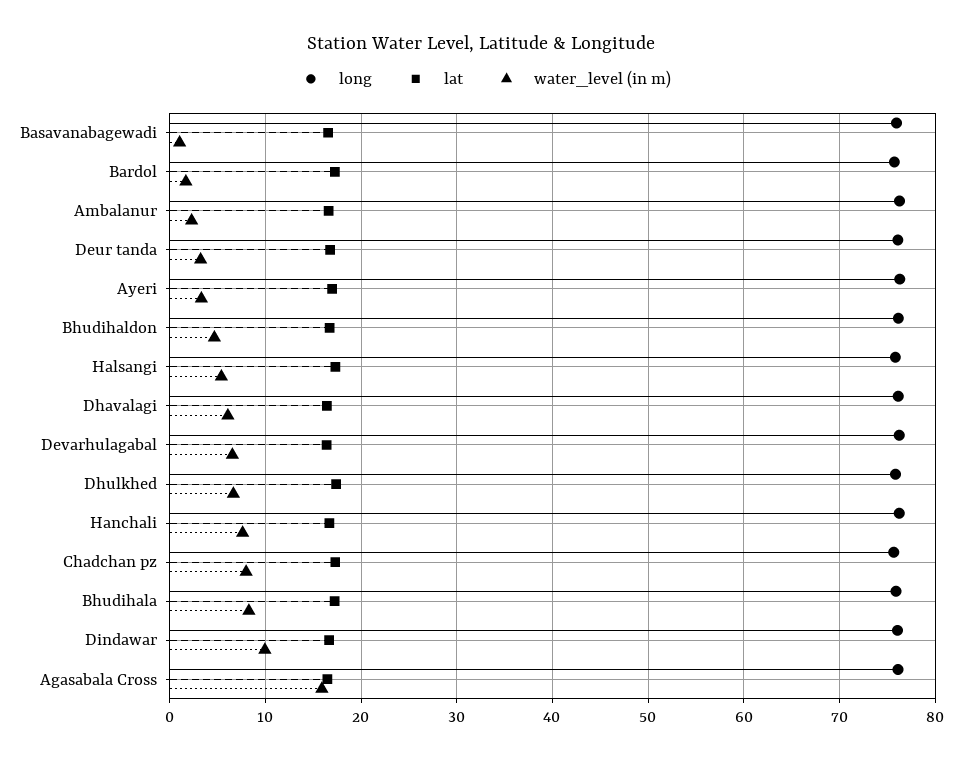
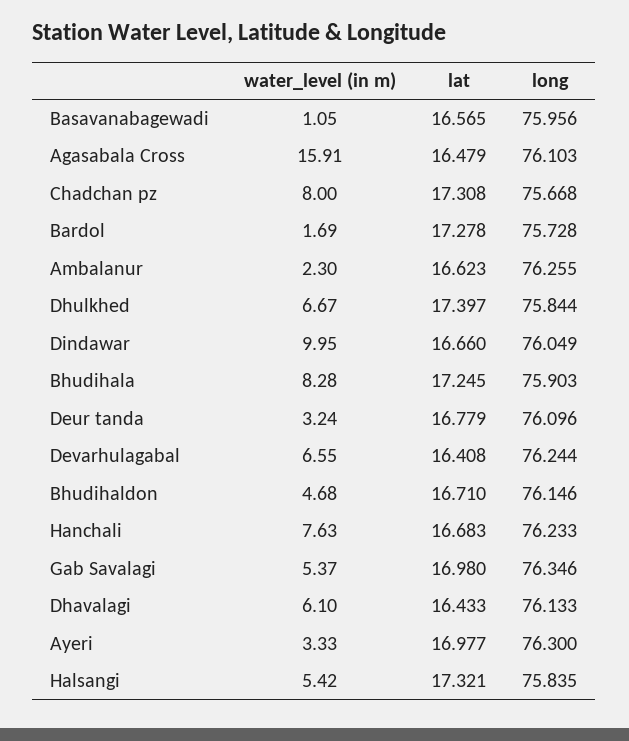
water_level (in m), Gab Savalagi: none -> 5.37
lat, Gab Savalagi: none -> 16.98
long, Gab Savalagi: none -> 76.346

